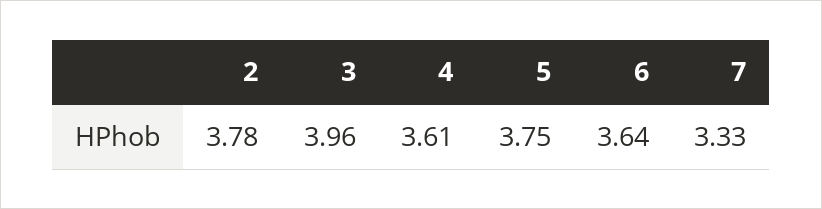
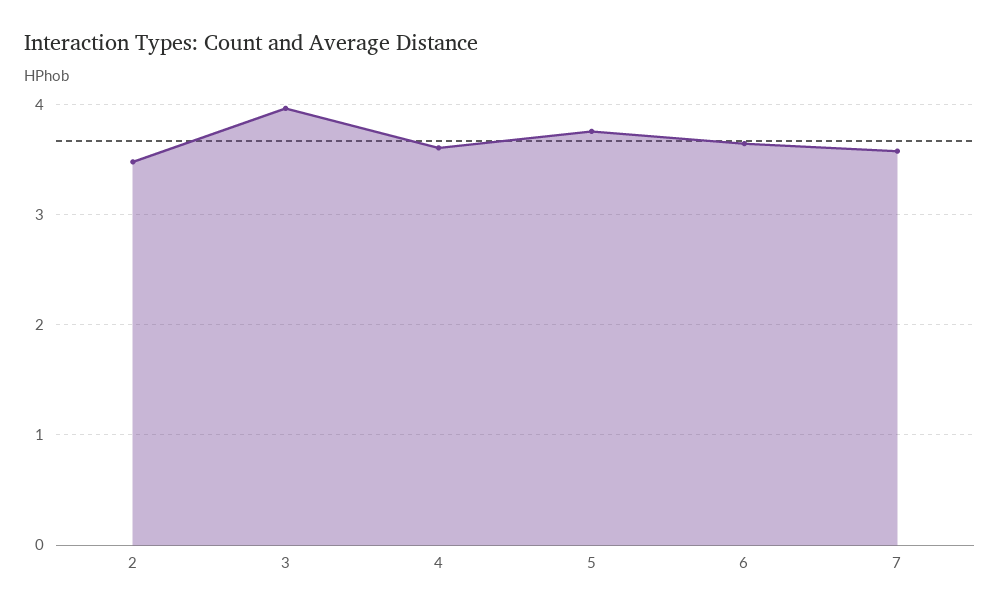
2: 3.78 -> 3.5
7: 3.33 -> 3.6

